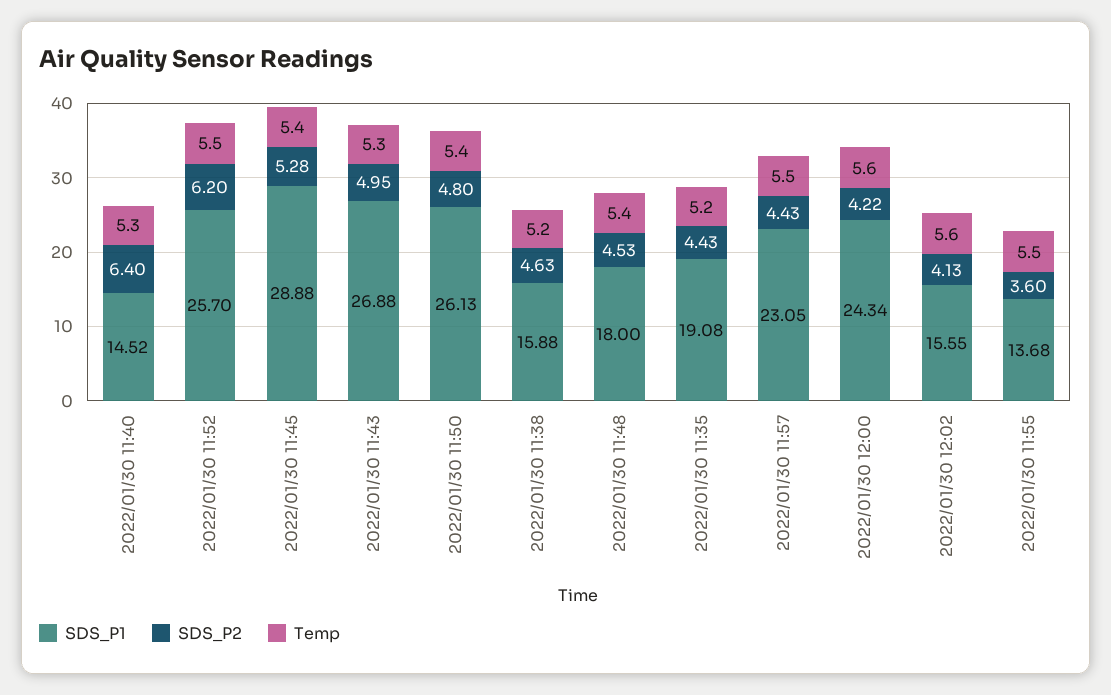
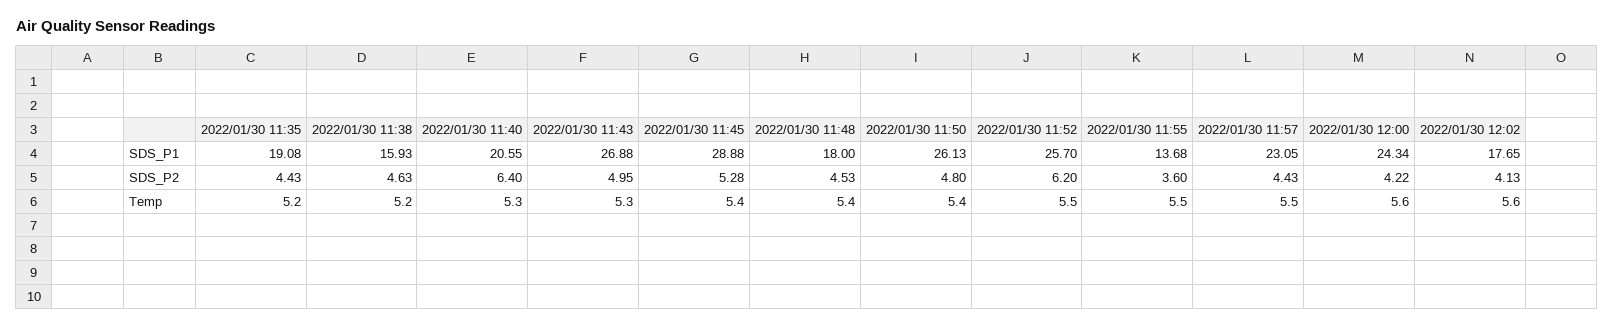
SDS_P1, 2022/01/30 11:40: 14.52 -> 20.55
SDS_P1, 2022/01/30 11:38: 15.88 -> 15.93
SDS_P1, 2022/01/30 12:02: 15.55 -> 17.65

